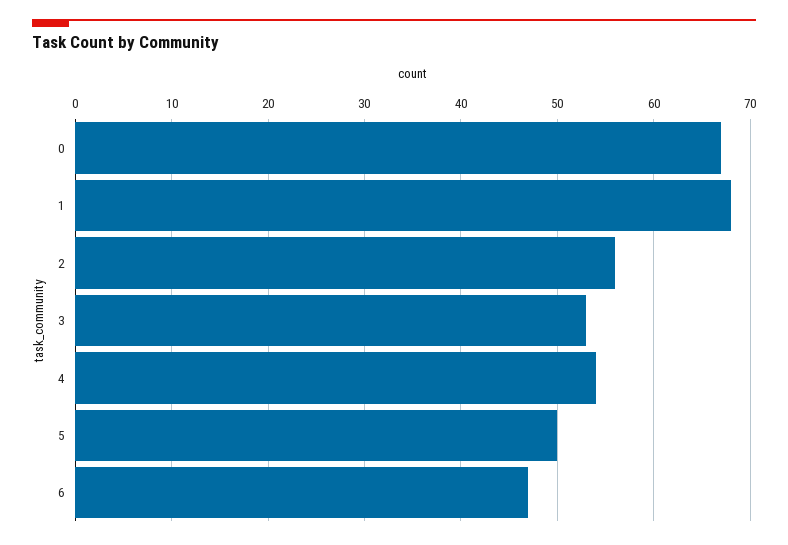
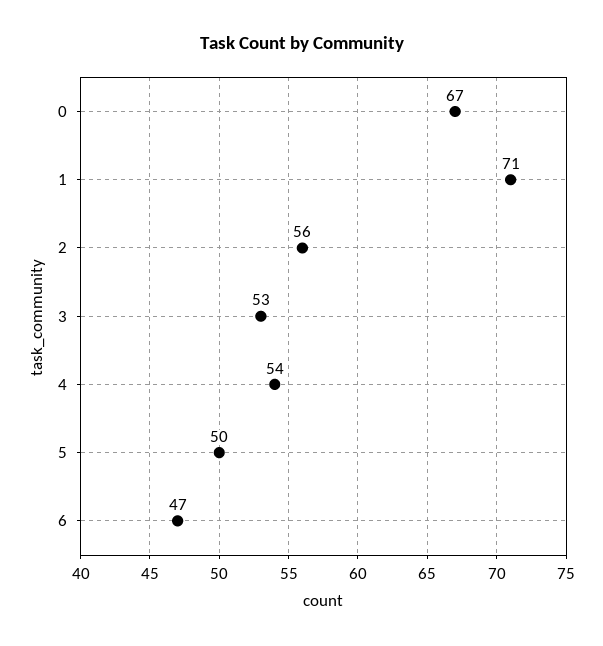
1: 68 -> 71

